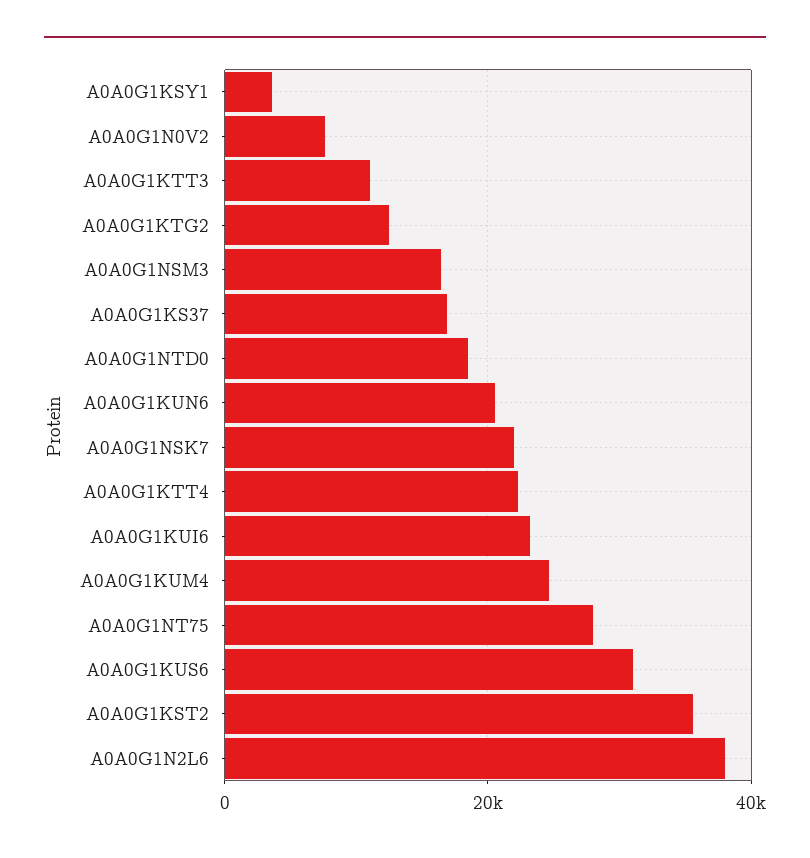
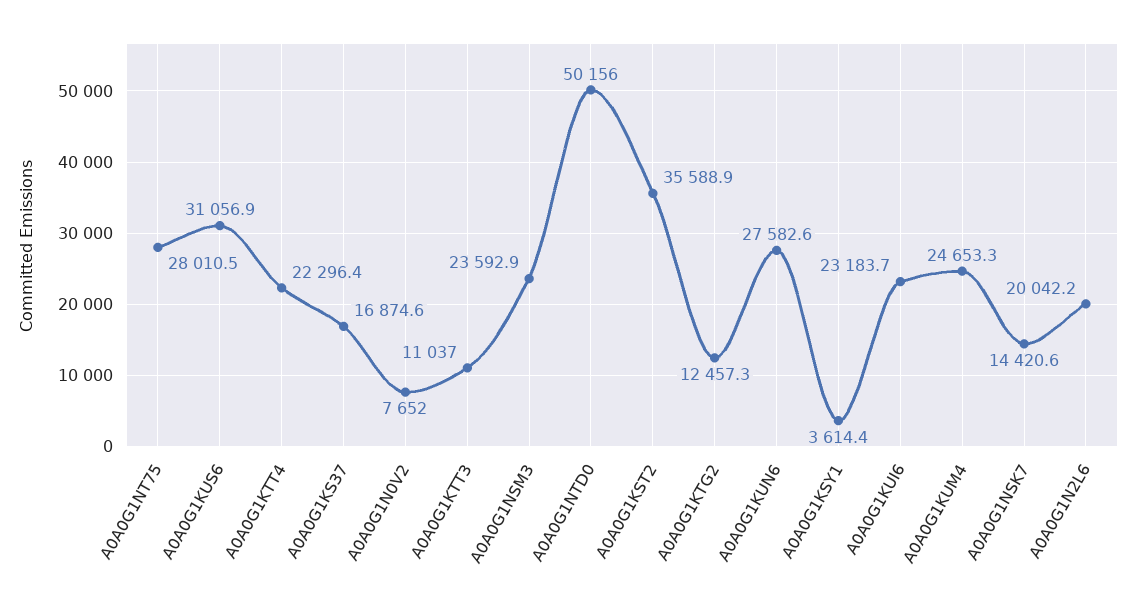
A0A0G1NSM3: 16000 -> 23592.9
A0A0G1NTD0: 18000 -> 50156
A0A0G1KUN6: 20000 -> 27582.6
A0A0G1NSK7: 22000 -> 14420.6
A0A0G1N2L6: 38000 -> 20042.2

